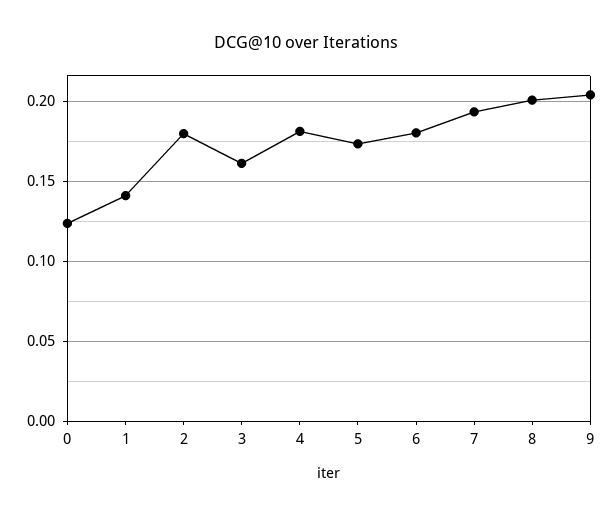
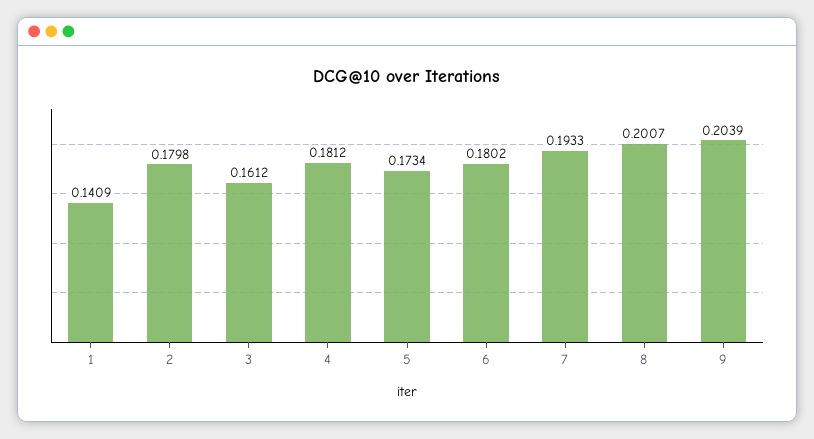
0: 0.125 -> none

